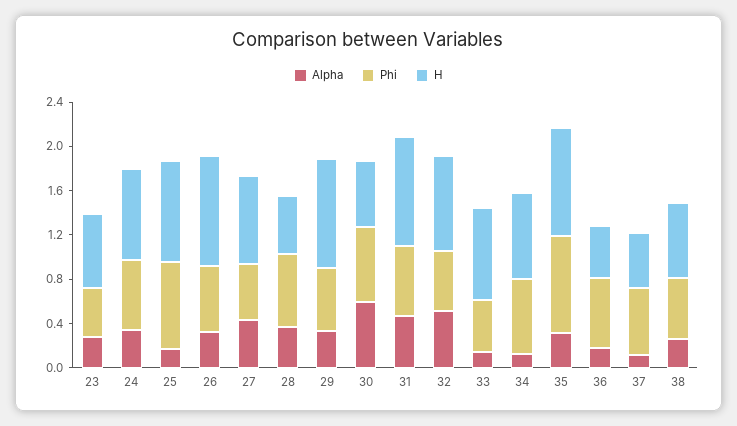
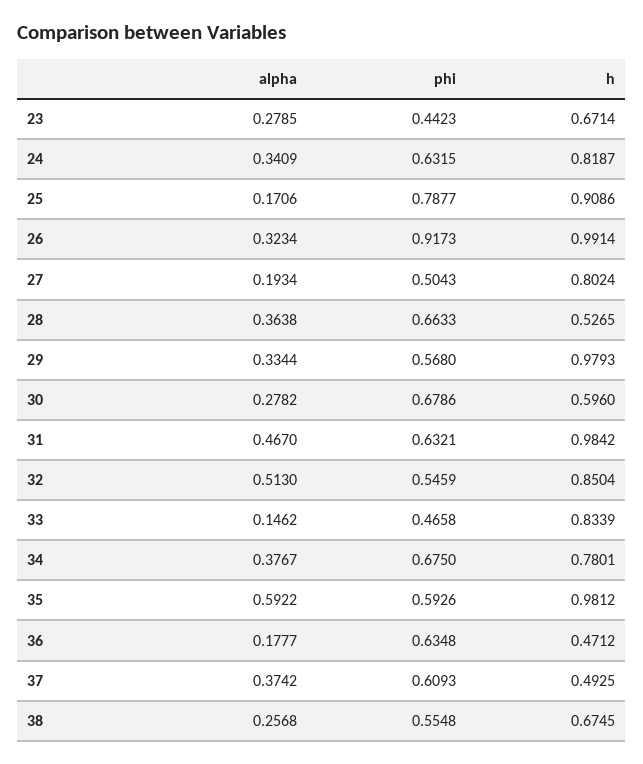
Phi, 26: 0.6 -> 0.9173
Alpha, 27: 0.4 -> 0.1934
Alpha, 30: 0.6 -> 0.2782
Alpha, 34: 0.1 -> 0.3767
Alpha, 35: 0.3 -> 0.5922
Phi, 35: 0.9 -> 0.5926
Alpha, 37: 0.1 -> 0.3742

